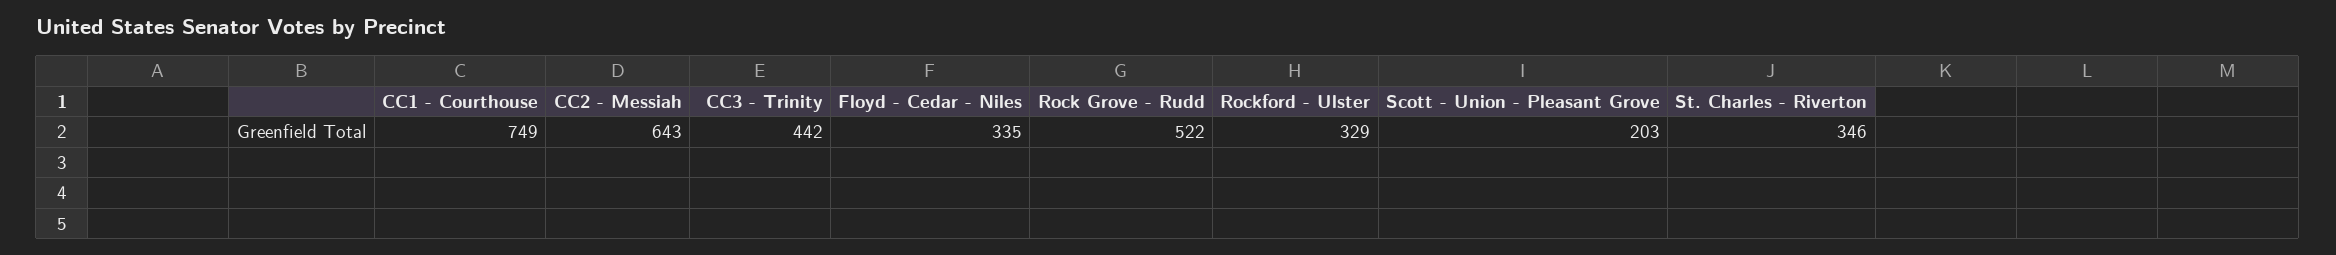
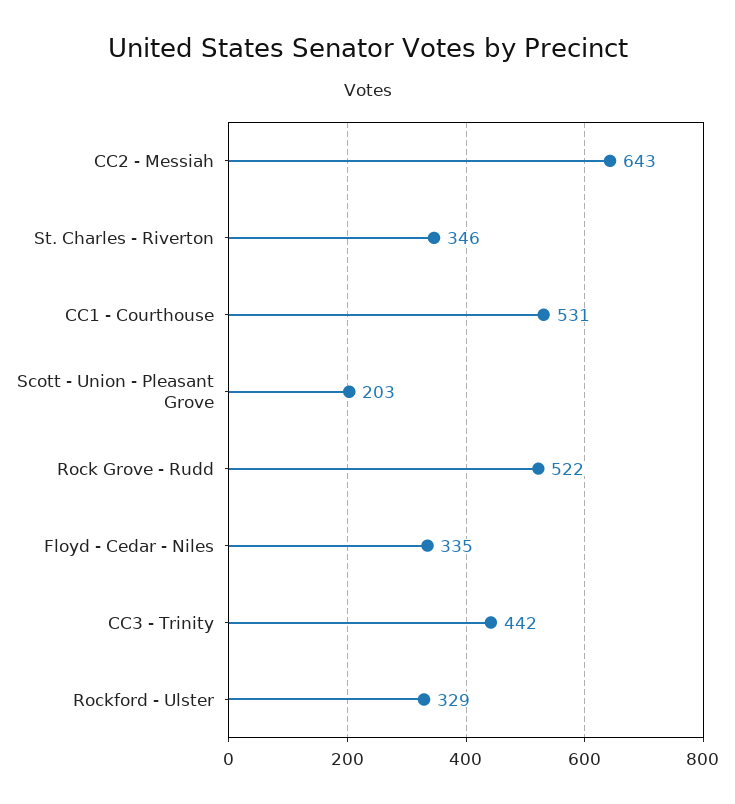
CC1 - Courthouse: 749 -> 531

